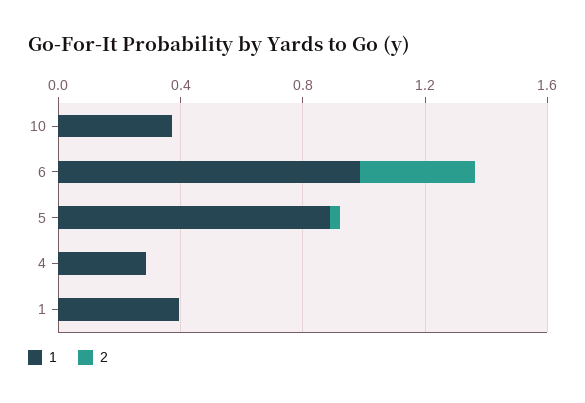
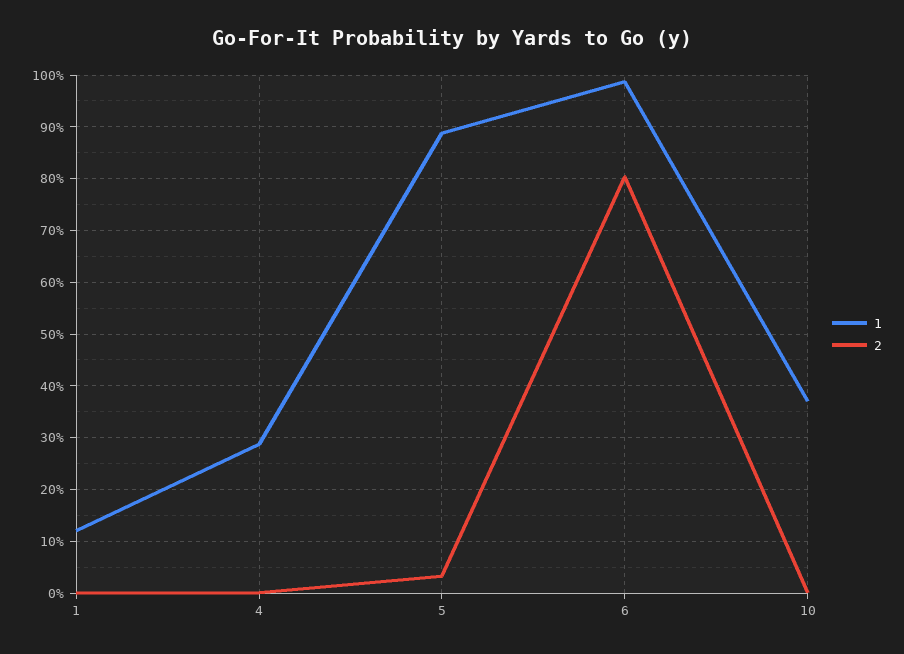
2, 6: 0.4 -> 0.8
1, 1: 0.4 -> 0.12

